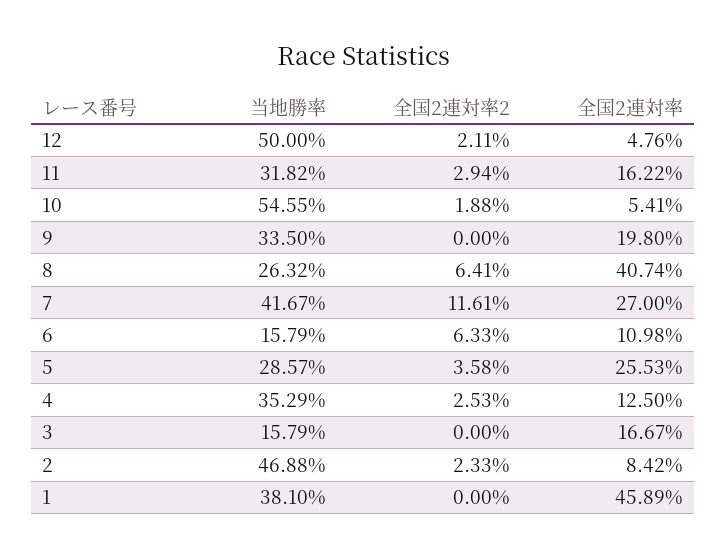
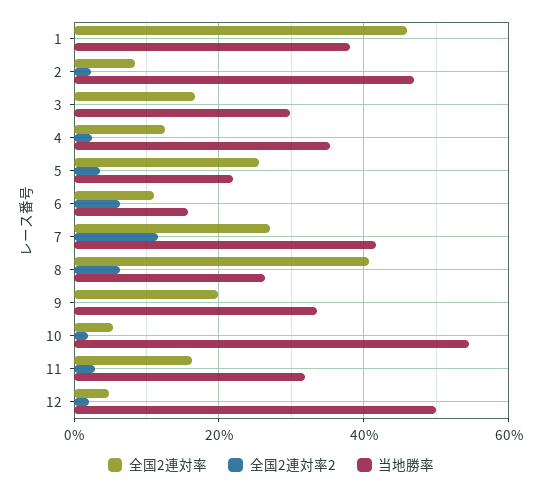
当地勝率, 5: 28.57 -> 22
当地勝率, 3: 15.79 -> 30

